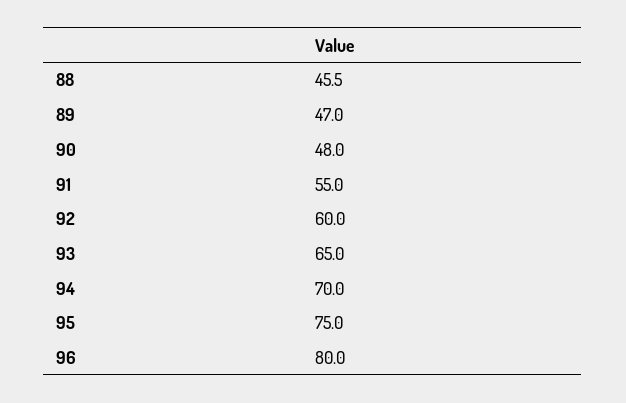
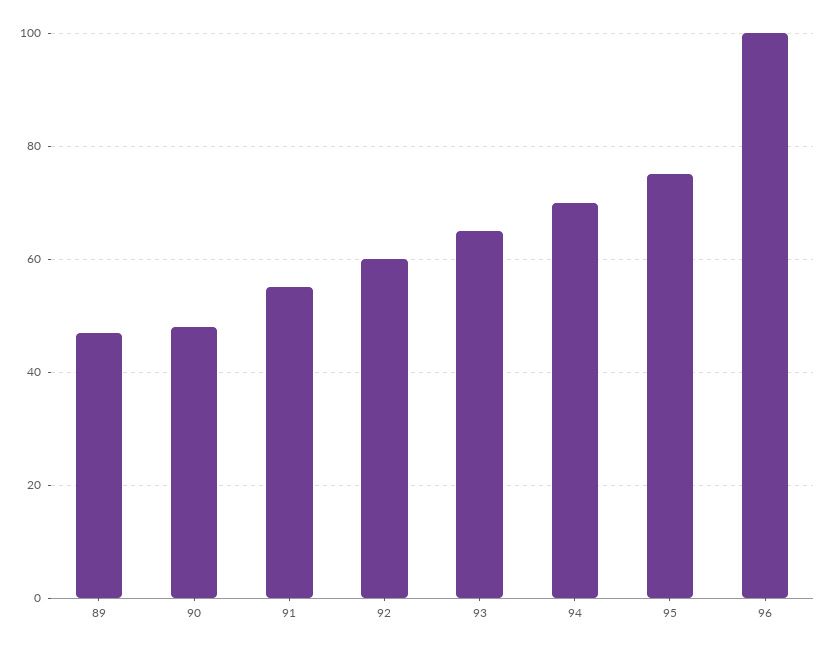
88: 45.5 -> none
96: 80 -> 100

